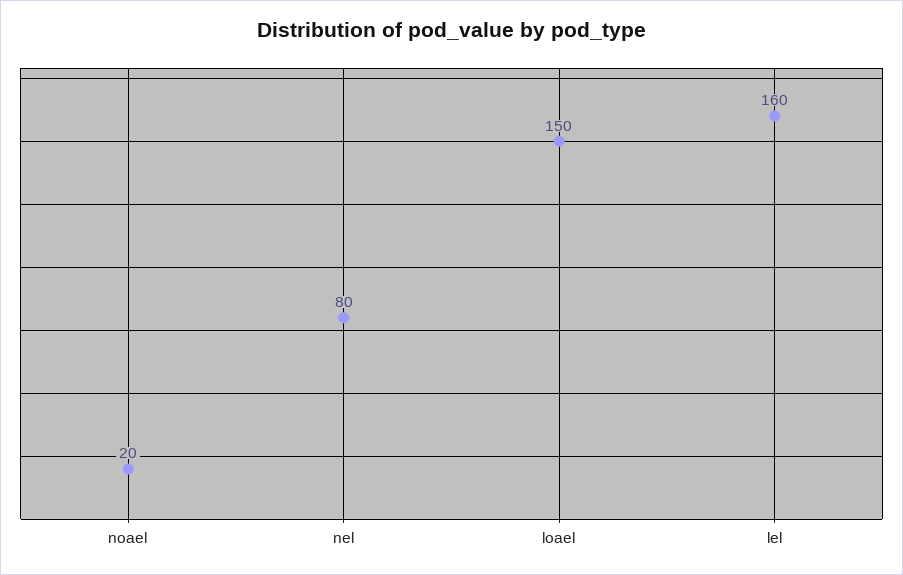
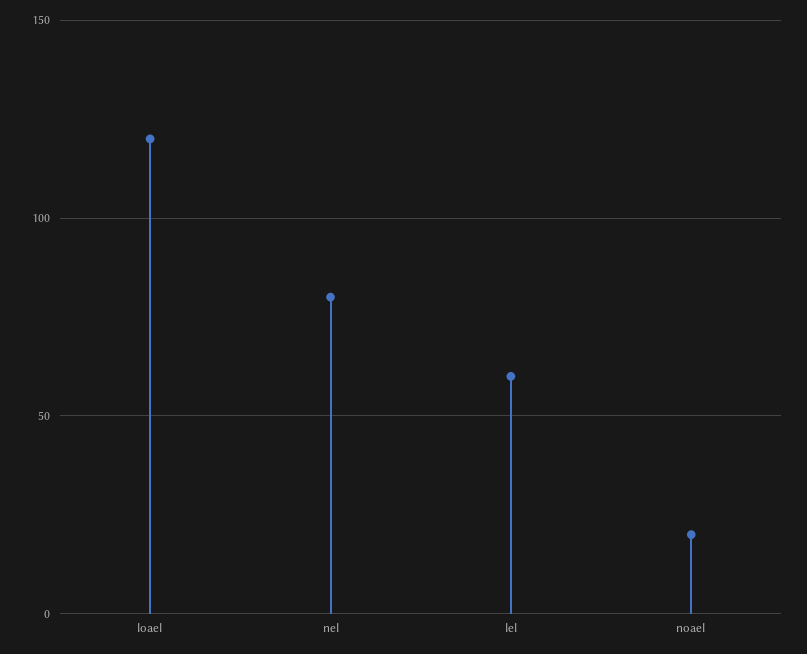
loael: 150 -> 120
lel: 160 -> 60

